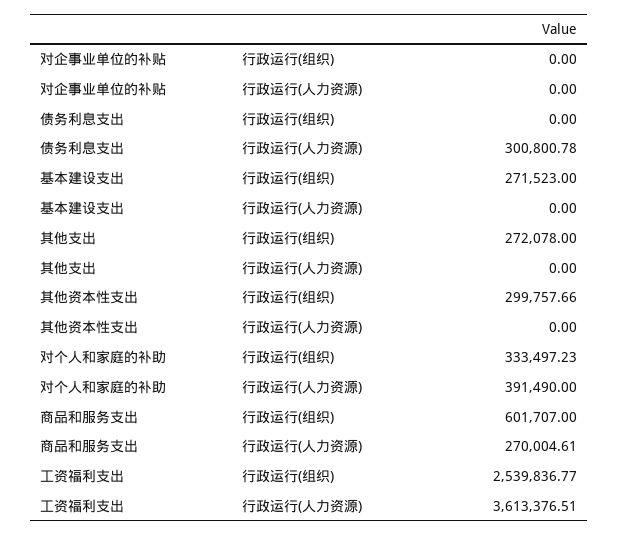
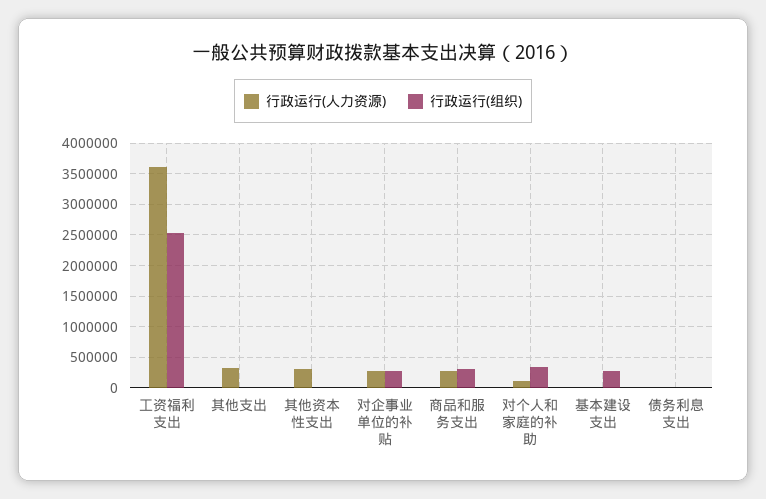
行政运行(组织), 对企事业单位的补贴: 0 -> 300000
行政运行(人力资源), 对企事业单位的补贴: 0 -> 300000
行政运行(人力资源), 债务利息支出: 300800.78 -> 0
行政运行(组织), 其他支出: 272078 -> 0
行政运行(人力资源), 其他支出: 0 -> 300000
行政运行(组织), 其他资本性支出: 299757.66 -> 0
行政运行(人力资源), 其他资本性支出: 0 -> 300000
行政运行(人力资源), 对个人和家庭的补助: 391490 -> 100000
行政运行(组织), 商品和服务支出: 601707 -> 300000

